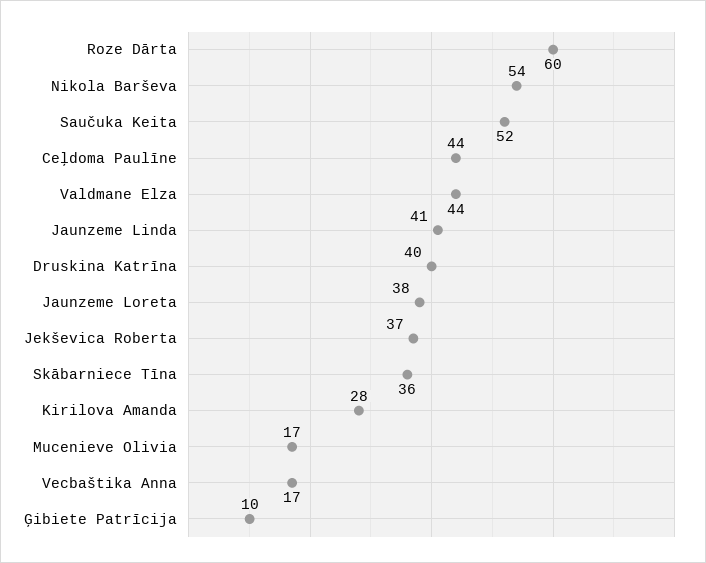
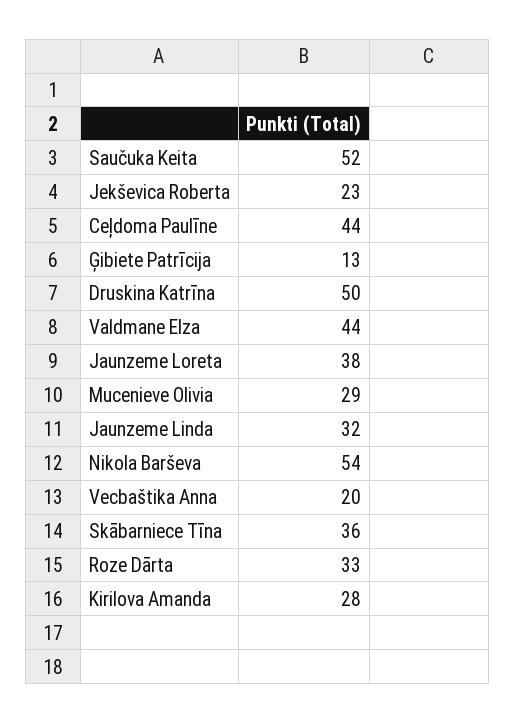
Roze Dārta: 60 -> 33
Jaunzeme Linda: 41 -> 32
Druskina Katrīna: 40 -> 50
Jekševica Roberta: 37 -> 23
Mucenieve Olivia: 17 -> 29
Vecbaštika Anna: 17 -> 20
Ģibiete Patrīcija: 10 -> 13

